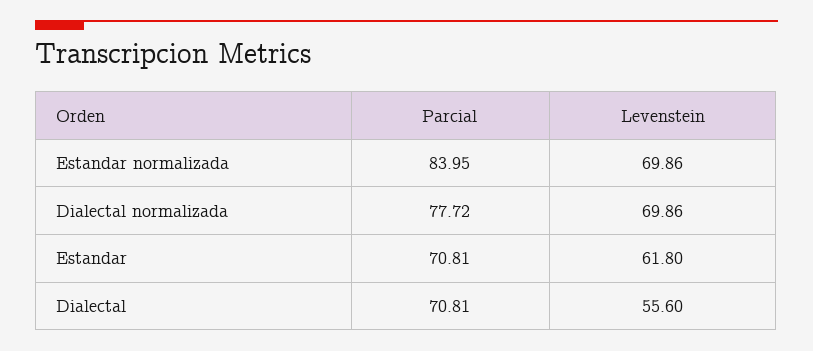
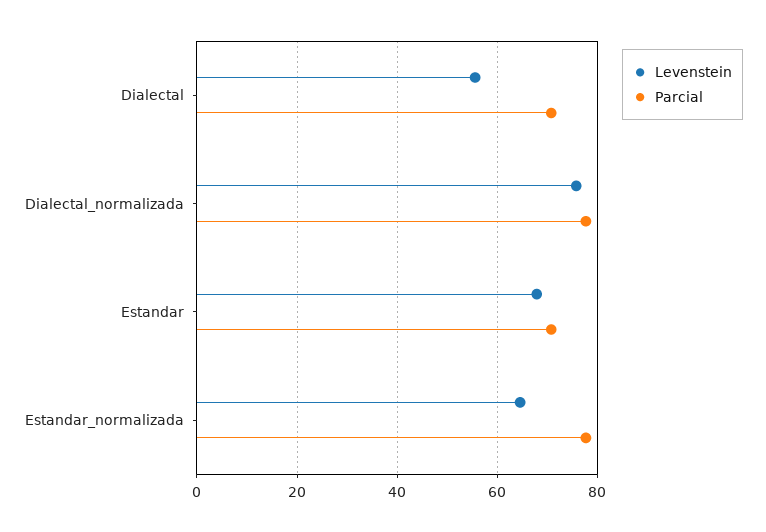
Parcial, Estandar normalizada: 83.95 -> 78
Levenstein, Estandar normalizada: 69.86 -> 64
Levenstein, Dialectal normalizada: 69.86 -> 76
Levenstein, Estandar: 61.8 -> 68

